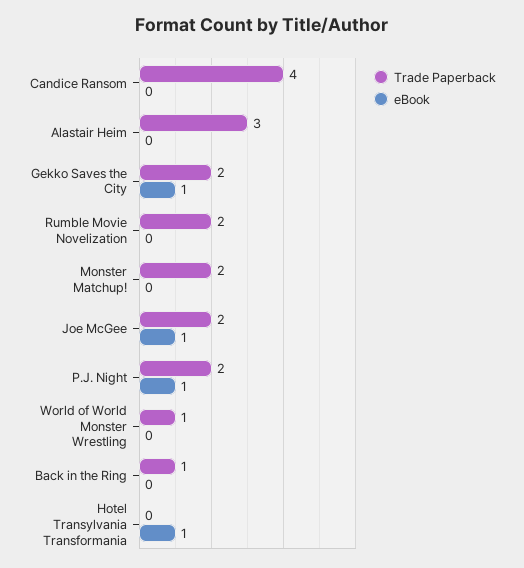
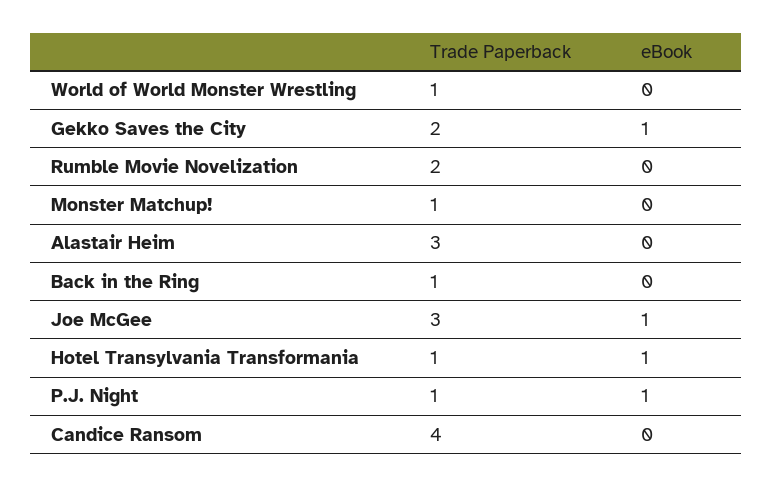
Trade Paperback, Monster Matchup!: 2 -> 1
Trade Paperback, Joe McGee: 2 -> 3
Trade Paperback, P.J. Night: 2 -> 1
Trade Paperback, Hotel Transylvania Transformania: 0 -> 1

